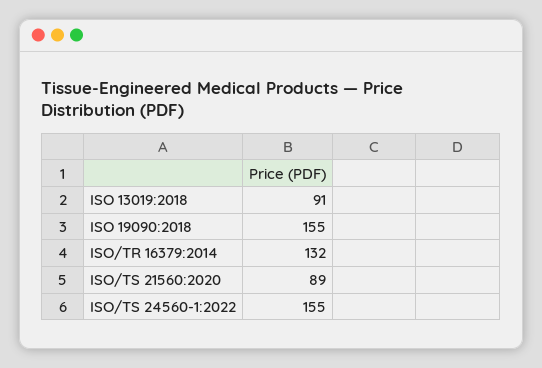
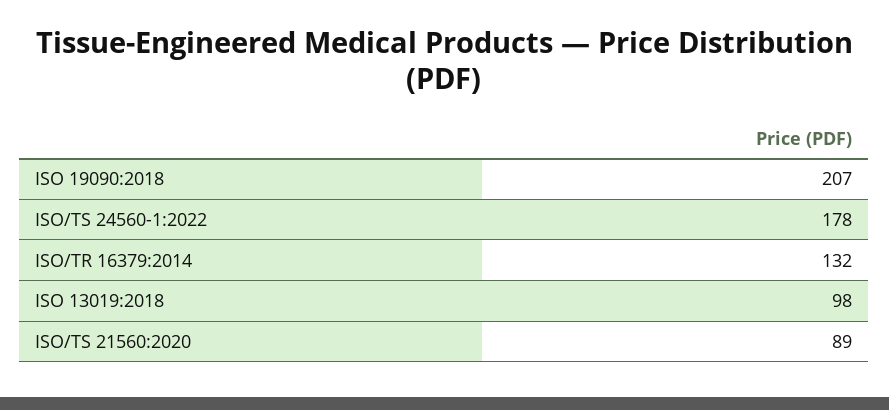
ISO 13019:2018: 91 -> 98
ISO 19090:2018: 155 -> 207
ISO/TS 24560-1:2022: 155 -> 178

